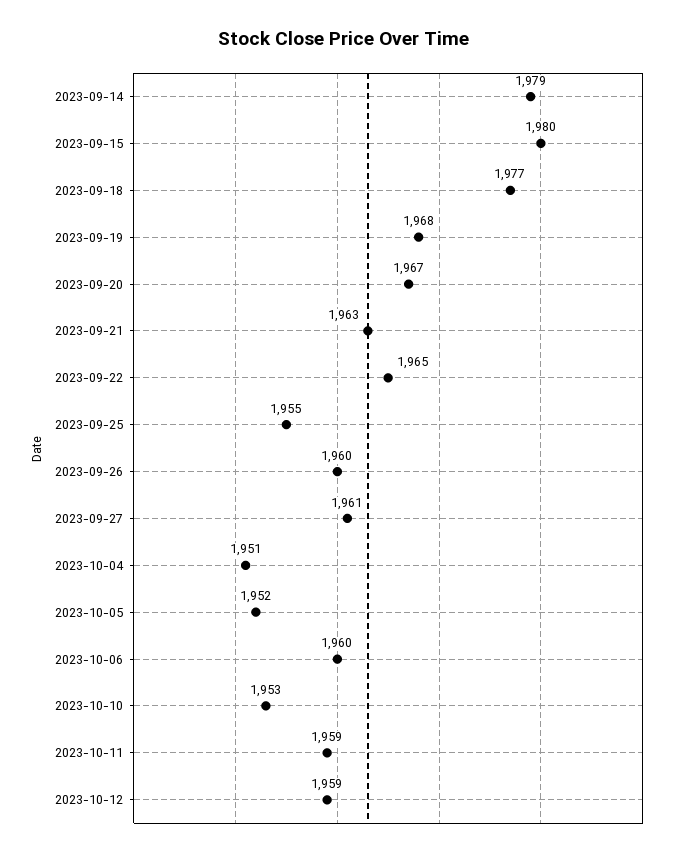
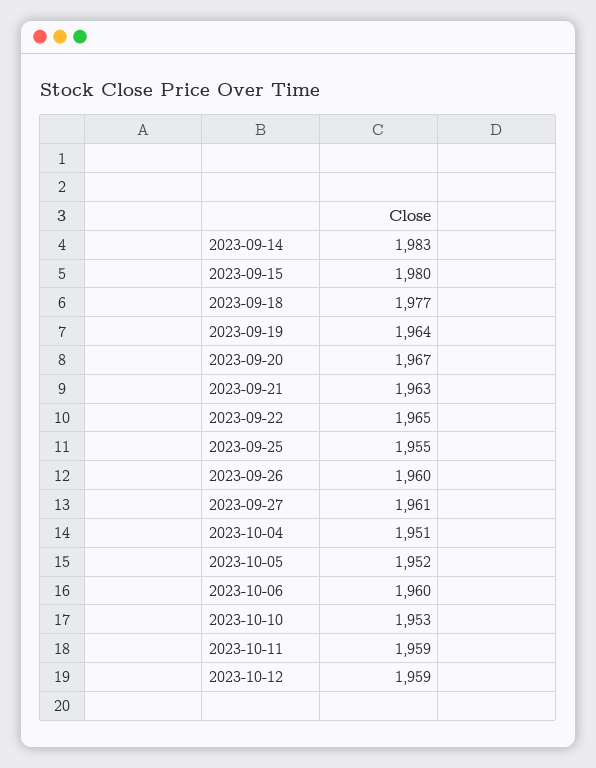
2023-09-14: 1979 -> 1983
2023-09-19: 1968 -> 1964

